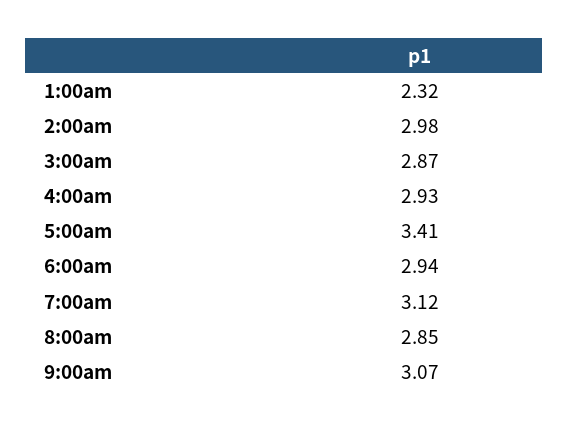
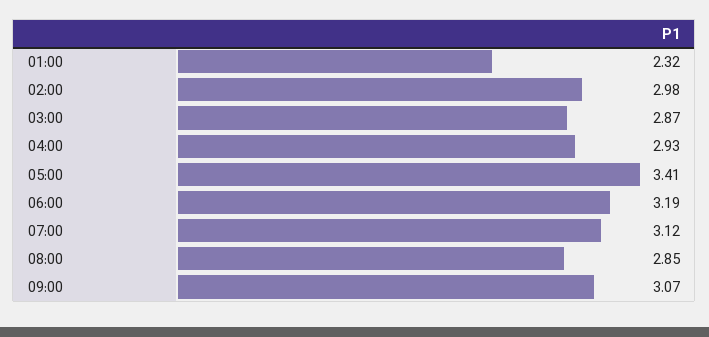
6:00am: 2.94 -> 3.19

